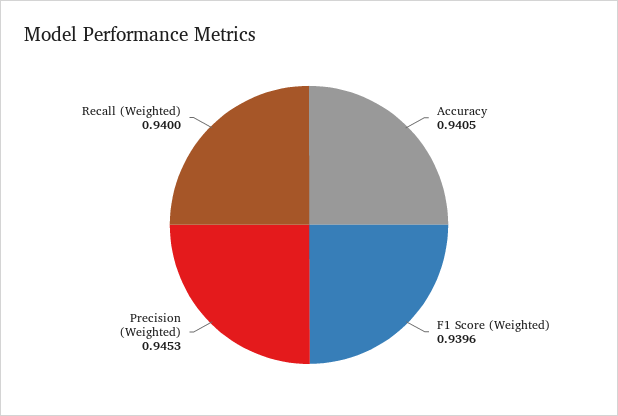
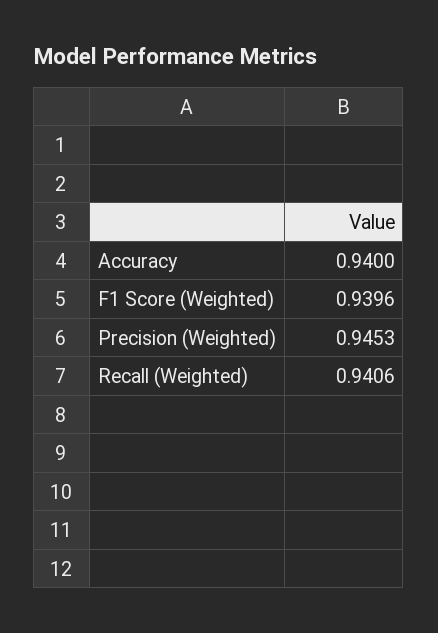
Accuracy: 0.9405 -> 0.94
Recall (Weighted): 0.94 -> 0.9406

